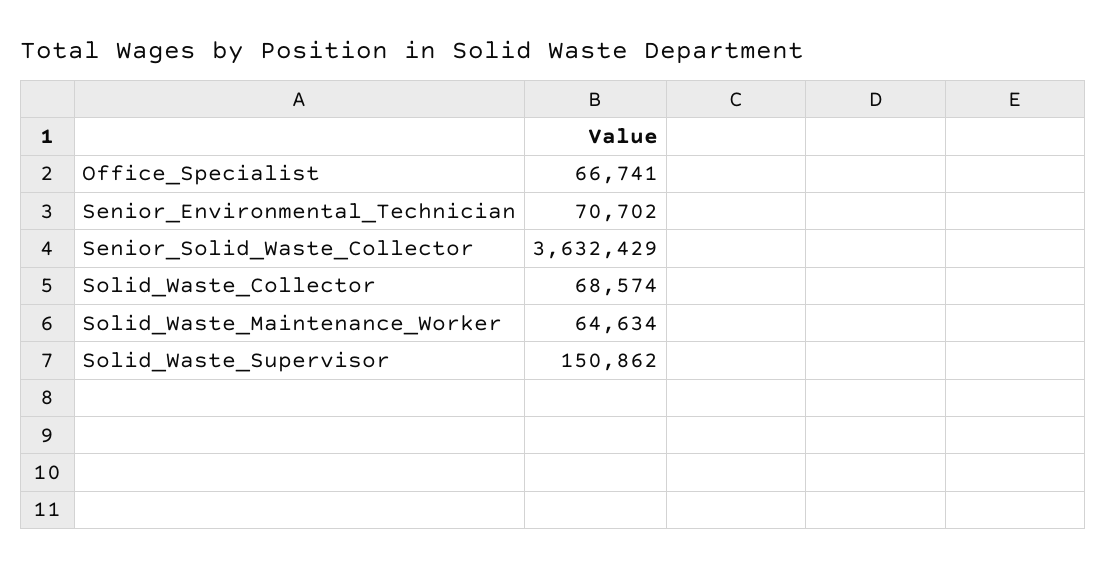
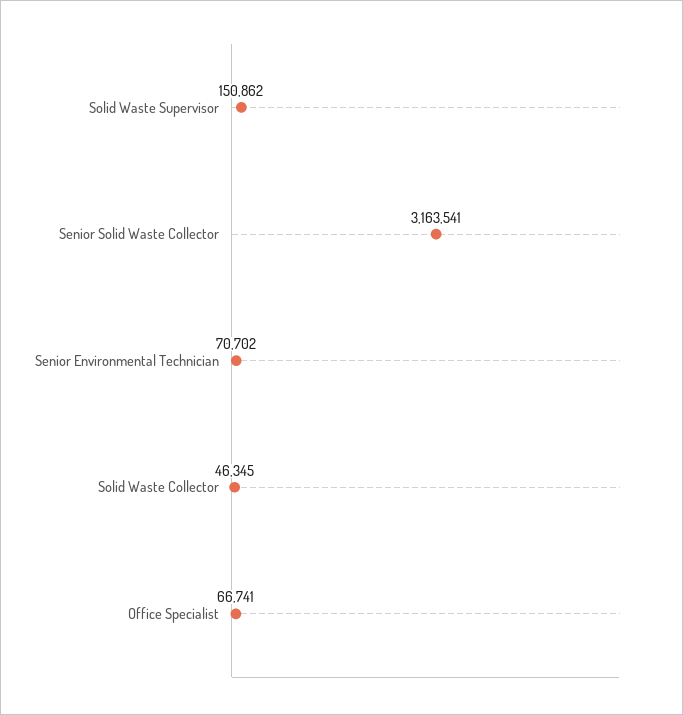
Senior_Solid_Waste_Collector: 3632429 -> 3163541
Solid_Waste_Collector: 68574 -> 46345
Solid_Waste_Maintenance_Worker: 64634 -> none

